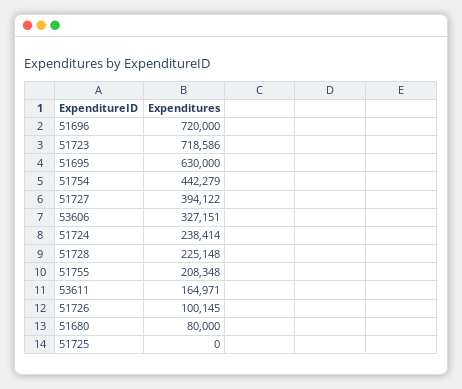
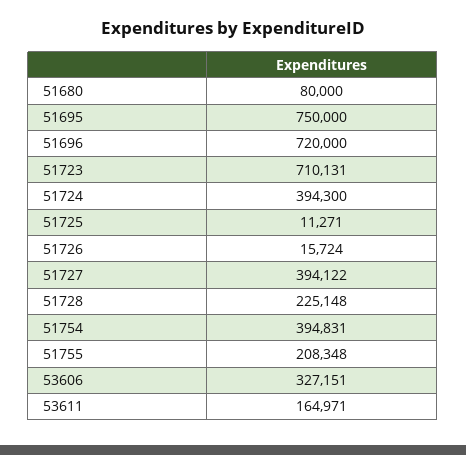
51723: 718586 -> 710131
51695: 630000 -> 750000
51754: 442279 -> 394831
51724: 238414 -> 394300
51726: 100145 -> 15724
51725: 0 -> 11271

